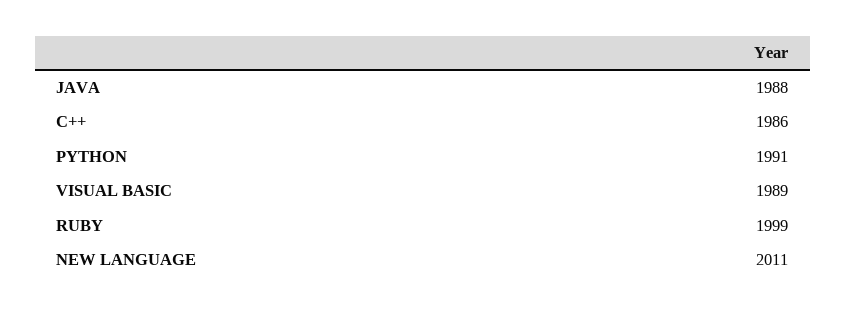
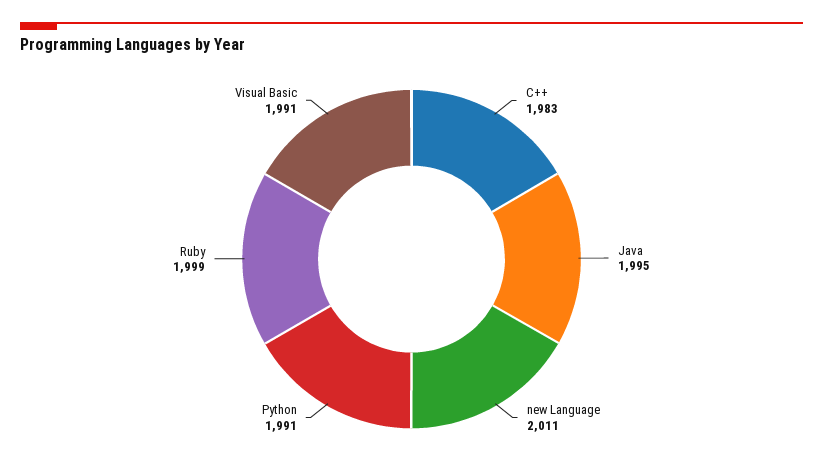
JAVA: 1988 -> 1995
C++: 1986 -> 1983
VISUAL BASIC: 1989 -> 1991

